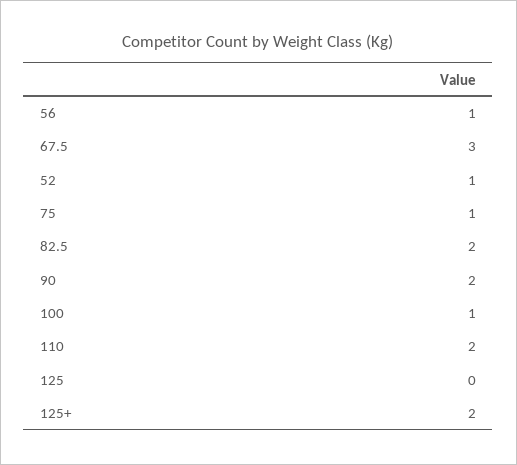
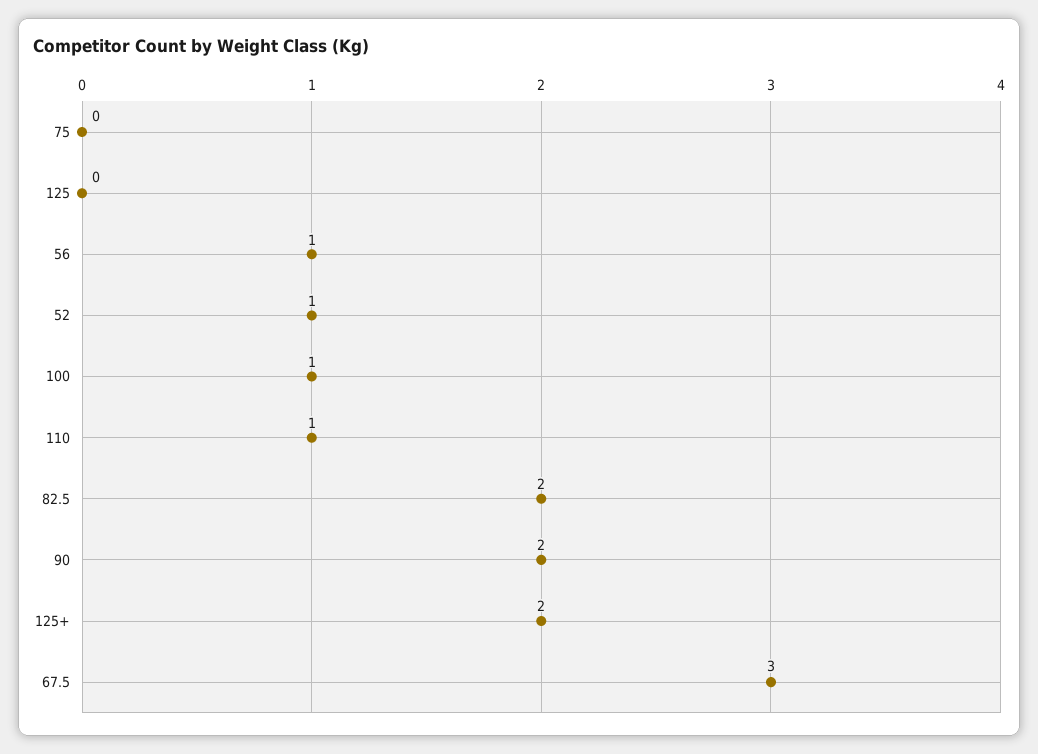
75: 1 -> 0
110: 2 -> 1

